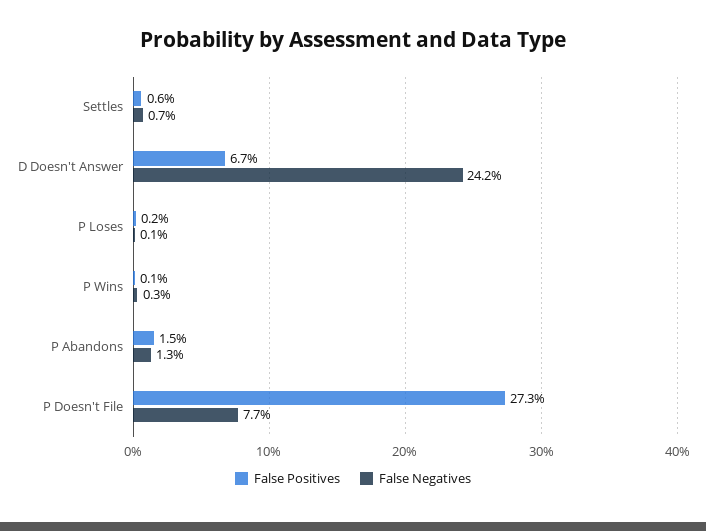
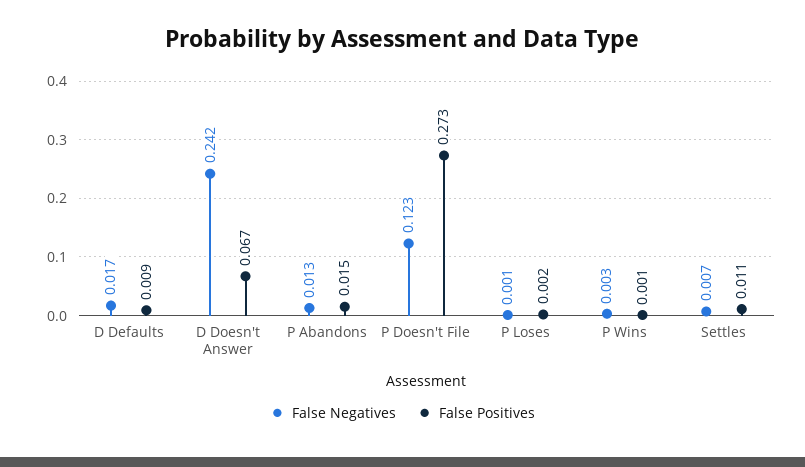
False Positives, Settles: 0.006 -> 0.011
False Negatives, P Doesn't File: 0.077 -> 0.123
False Negatives, D Defaults: none -> 0.017
False Positives, D Defaults: none -> 0.009

